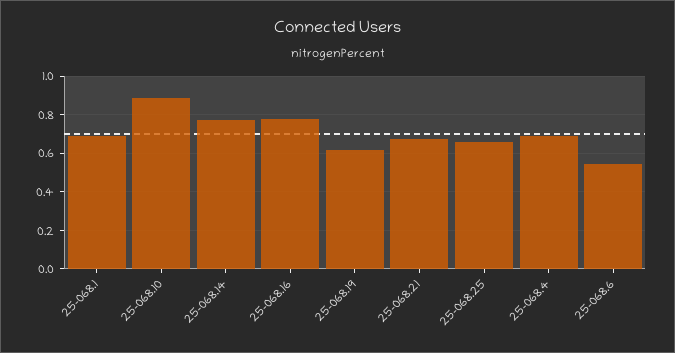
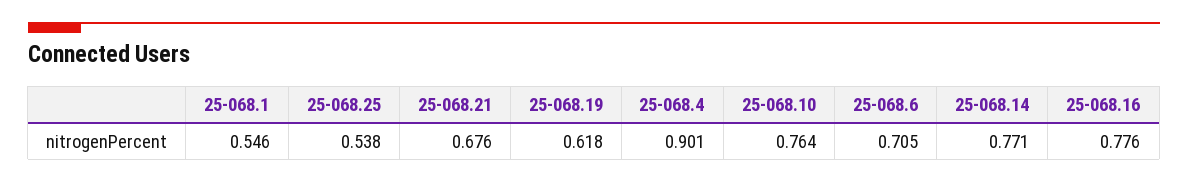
25-068.1: 0.7 -> 0.546
25-068.10: 0.9 -> 0.764
25-068.25: 0.65 -> 0.538
25-068.4: 0.7 -> 0.901
25-068.6: 0.55 -> 0.705

